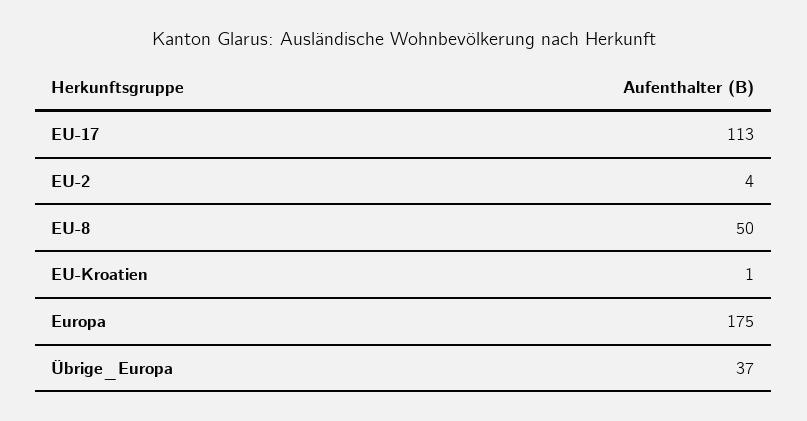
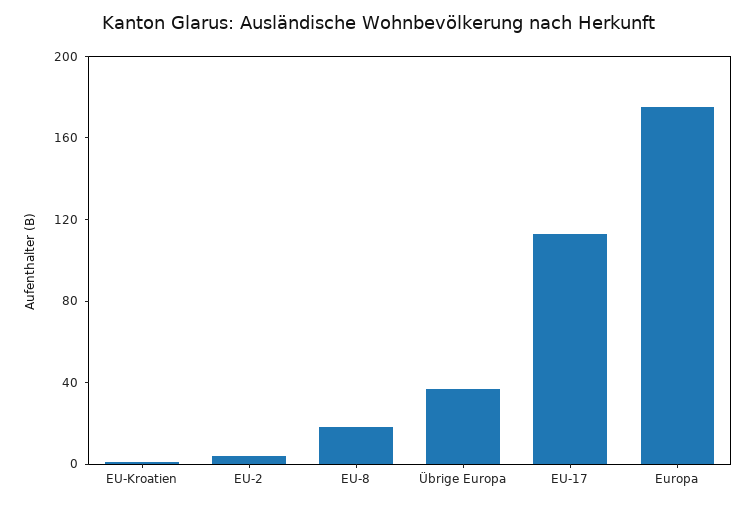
EU-8: 50 -> 20

